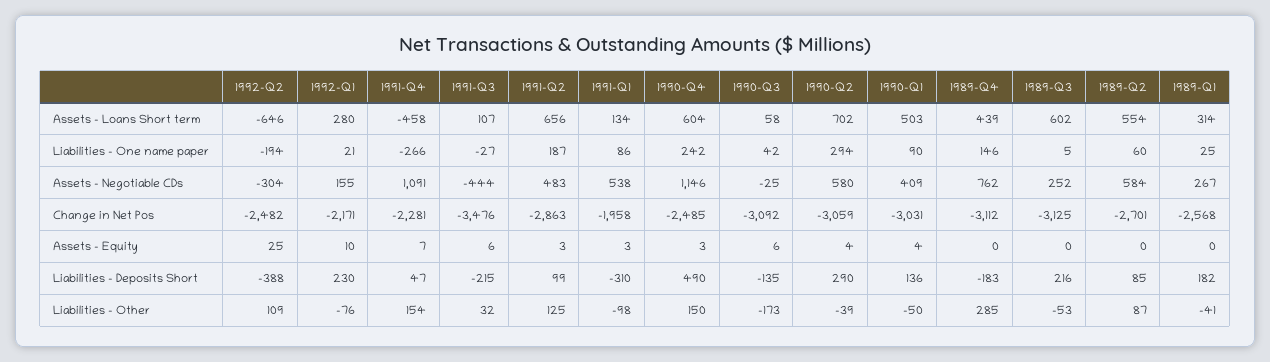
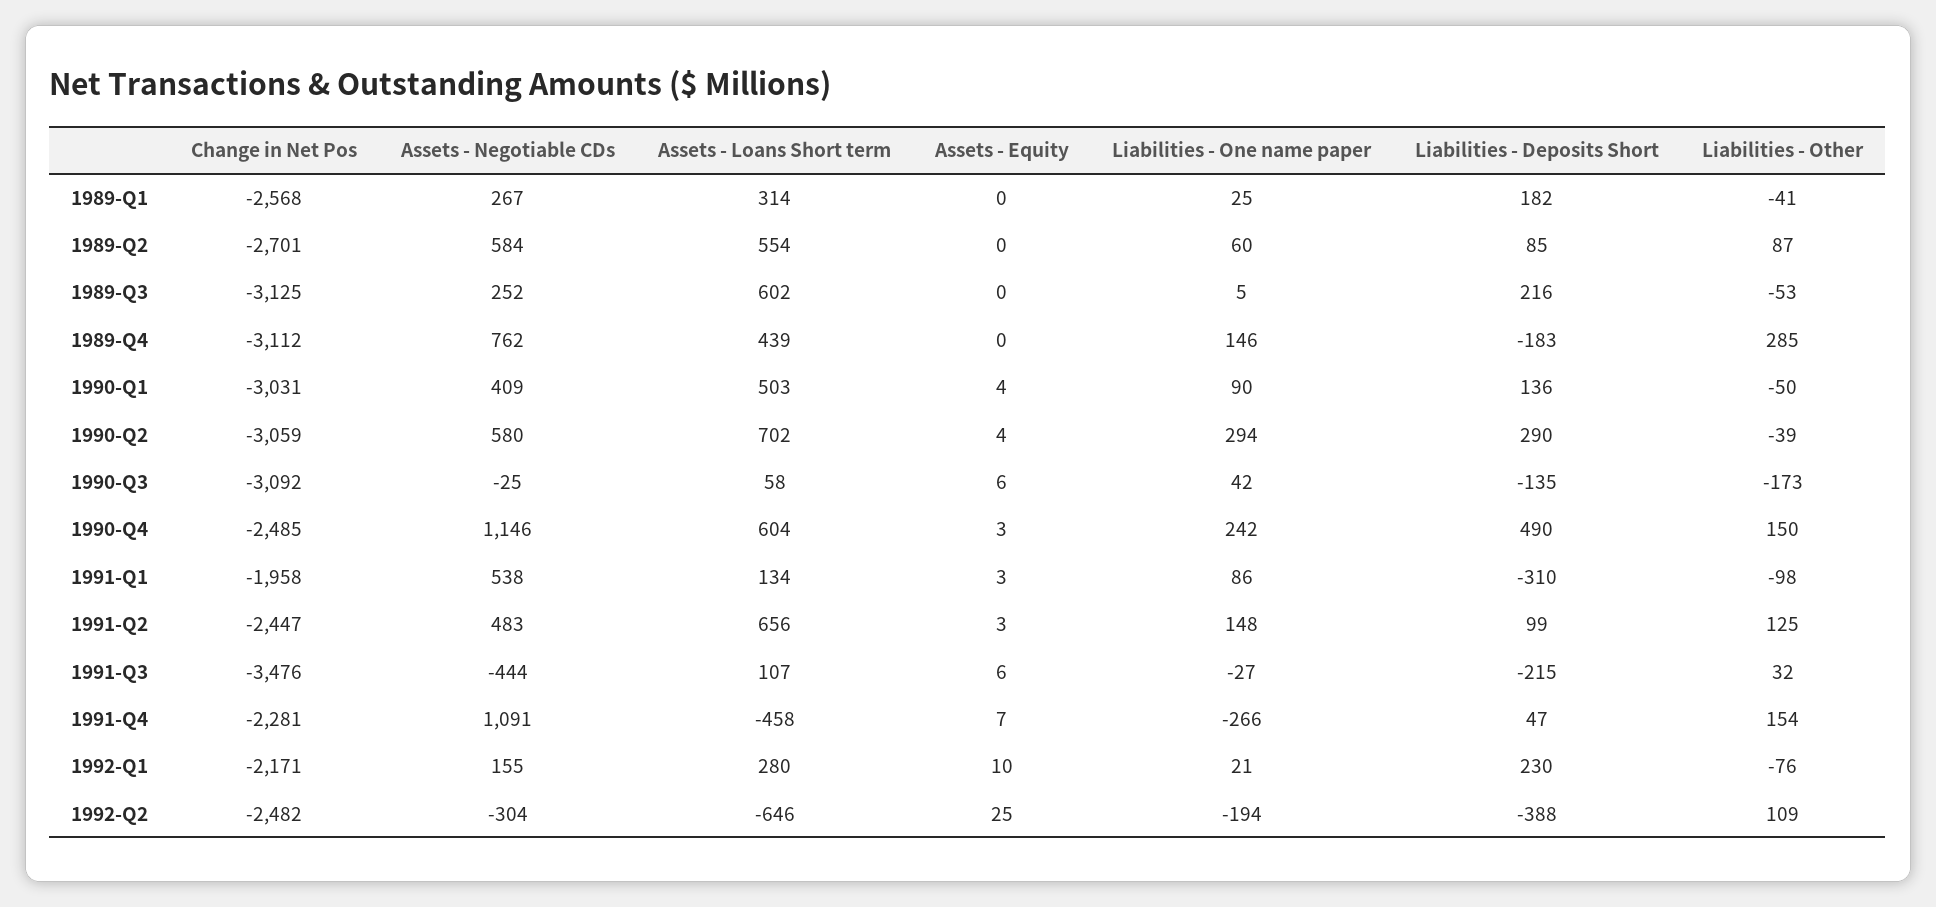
1991-Q2, Liabilities - One name paper: 187 -> 148
1991-Q2, Change in Net Pos: -2863 -> -2447

